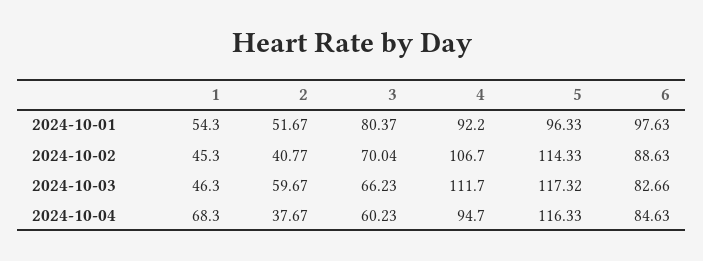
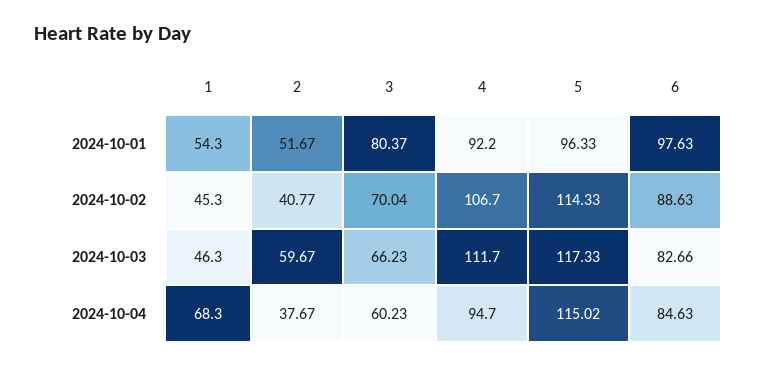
5, 2024-10-03: 117.32 -> 117.33
5, 2024-10-04: 116.33 -> 115.02

